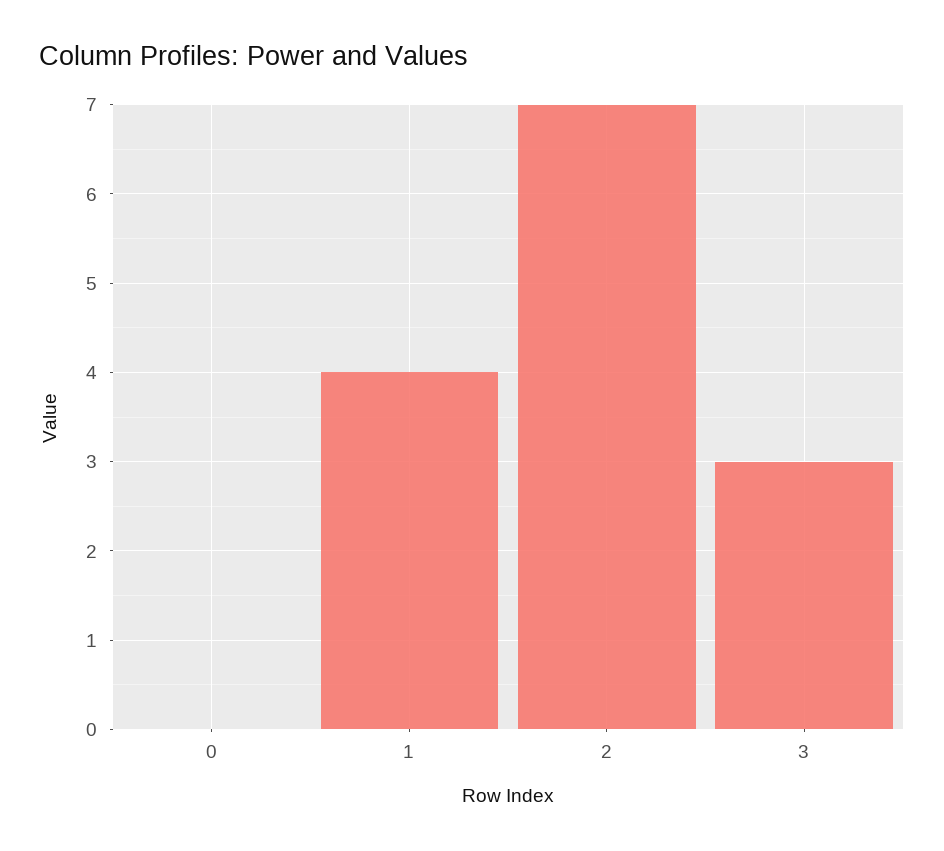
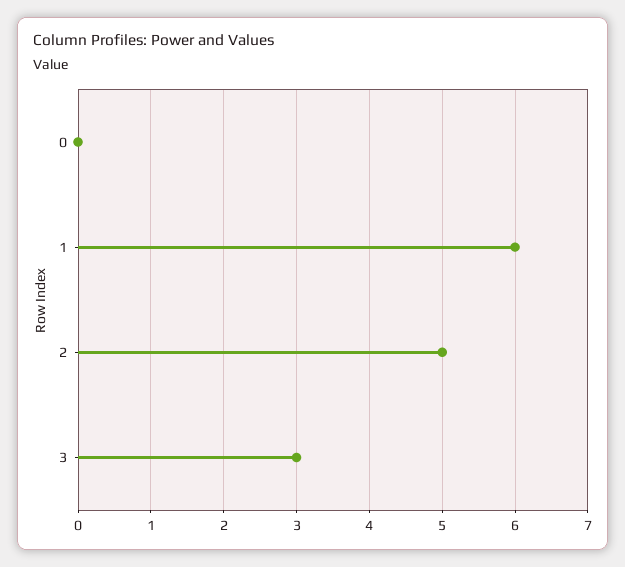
1: 4 -> 6
2: 7 -> 5

